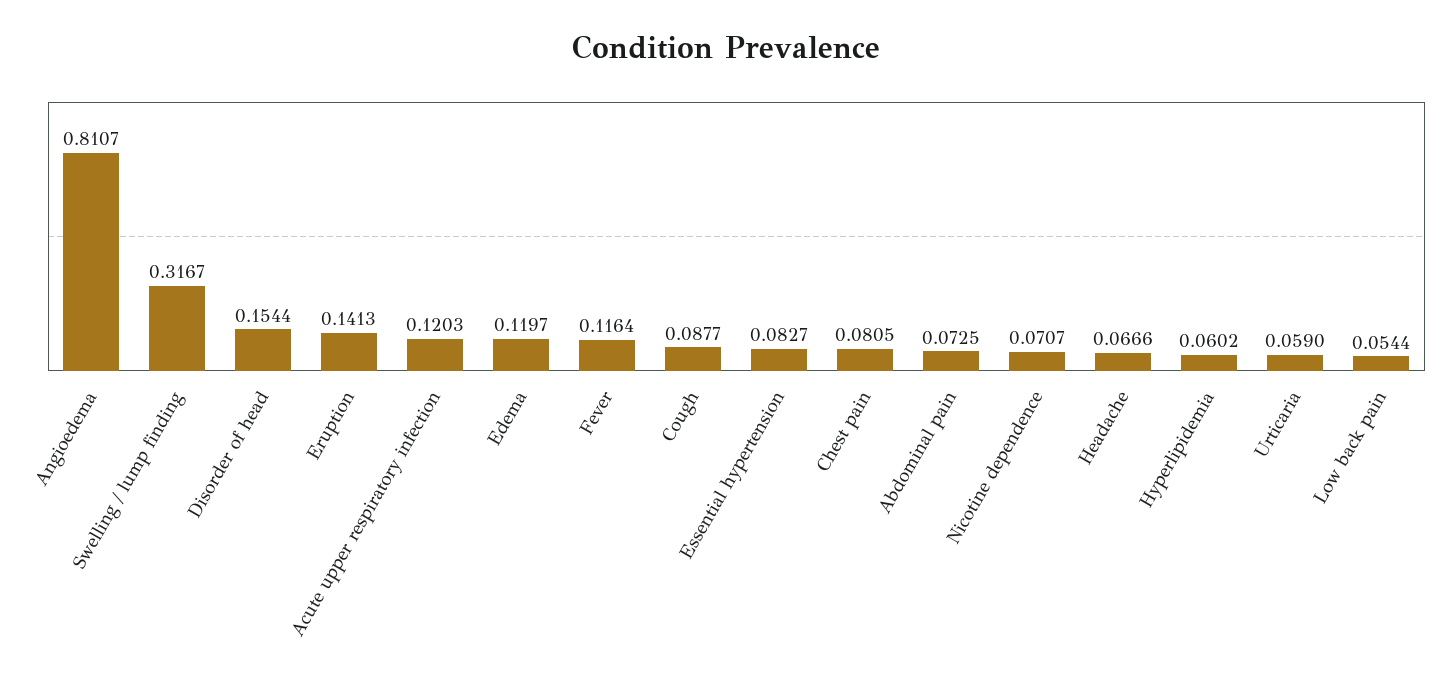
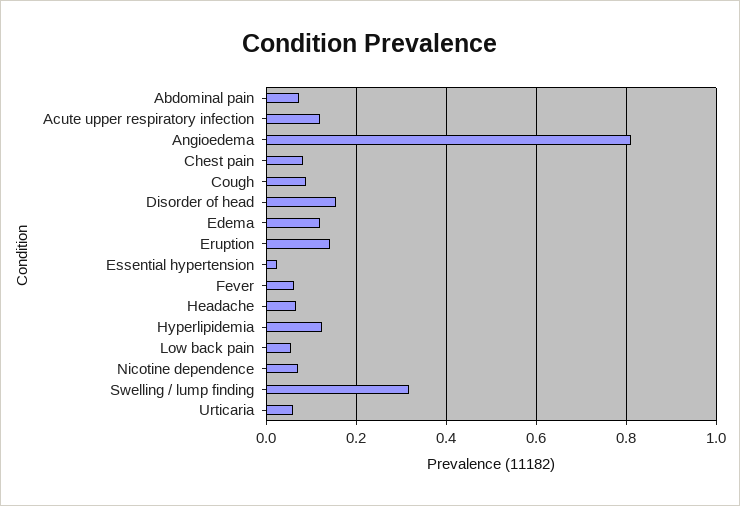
Fever: 0.1164 -> 0.06
Essential hypertension: 0.0827 -> 0.02
Hyperlipidemia: 0.0602 -> 0.12

